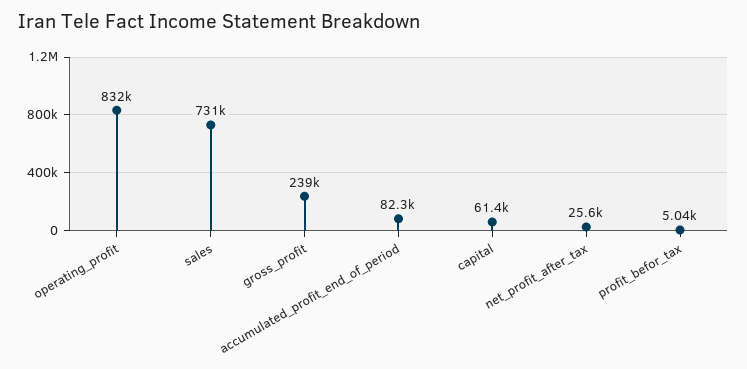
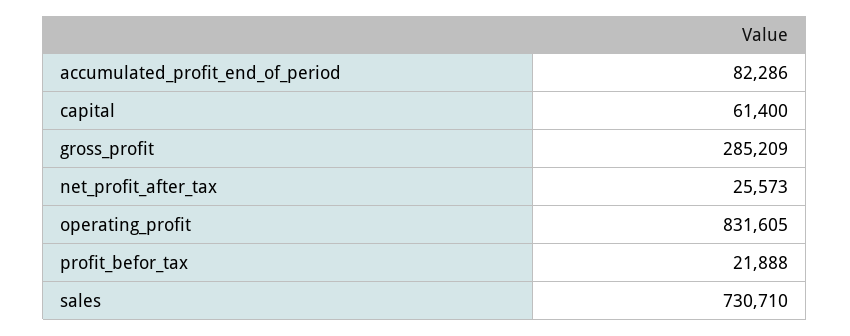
gross_profit: 239000 -> 285209
profit_befor_tax: 5040 -> 21888

